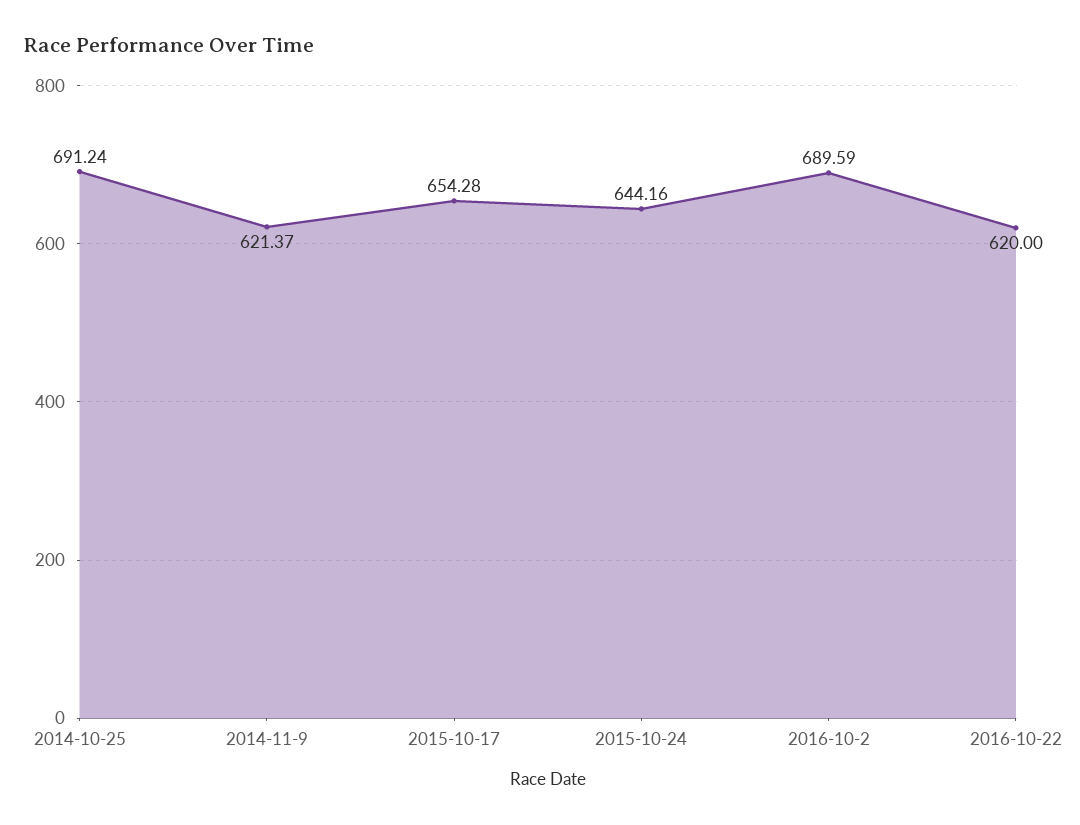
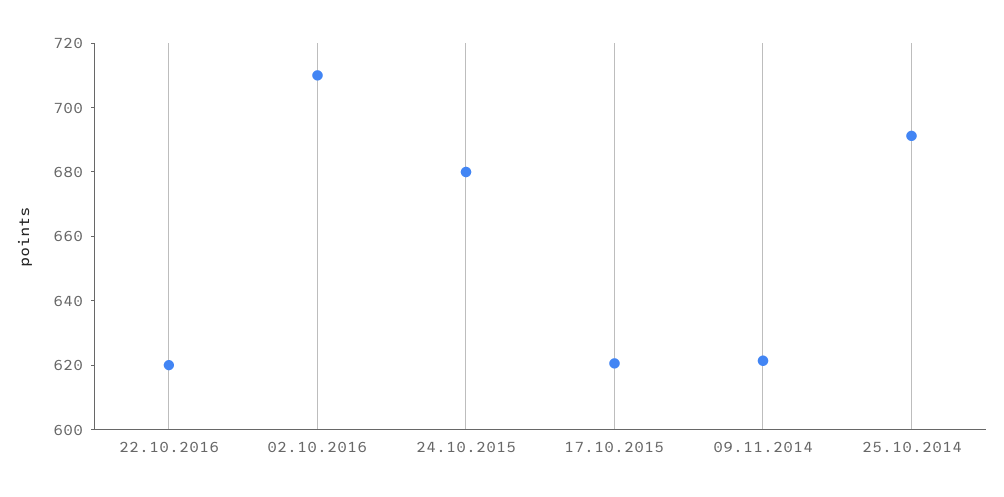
2015-10-17: 654.28 -> 620
2015-10-24: 644.16 -> 680
2016-10-2: 689.59 -> 710

